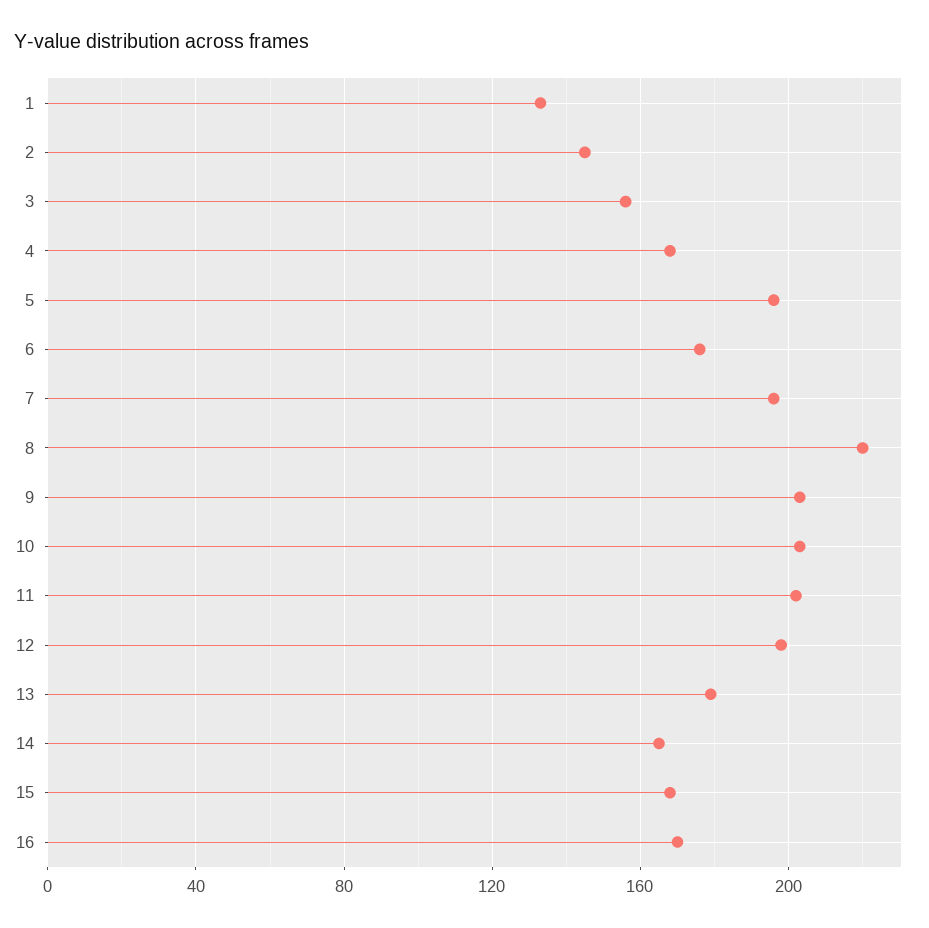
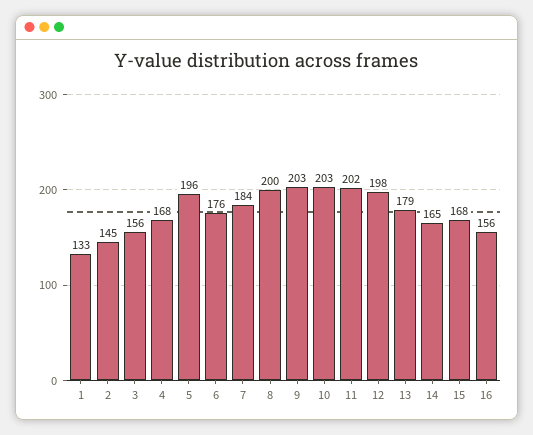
7: 195 -> 184
8: 220 -> 200
16: 170 -> 156

